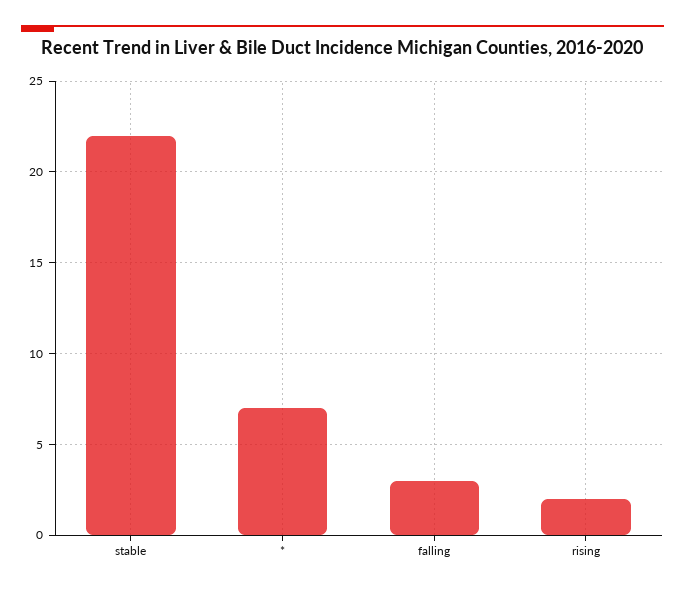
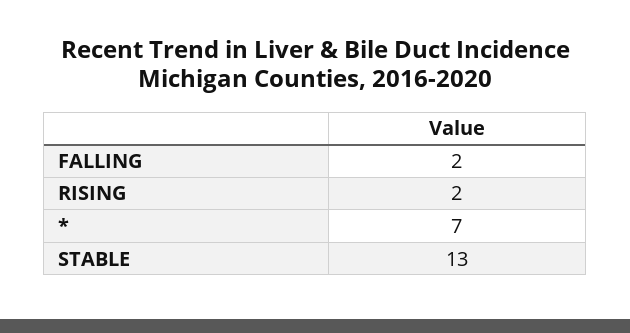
stable: 22 -> 13
falling: 3 -> 2

